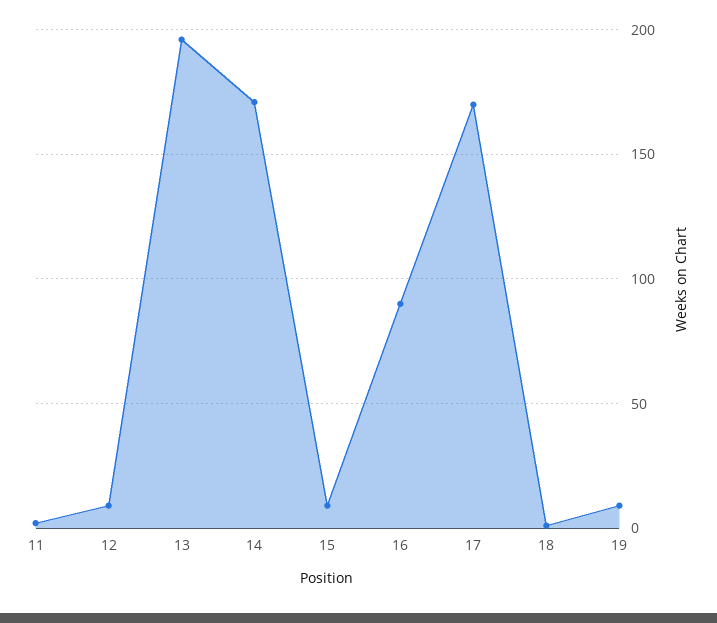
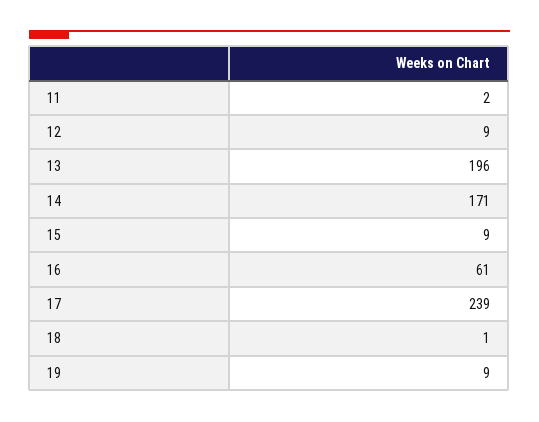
16: 90 -> 61
17: 170 -> 239

